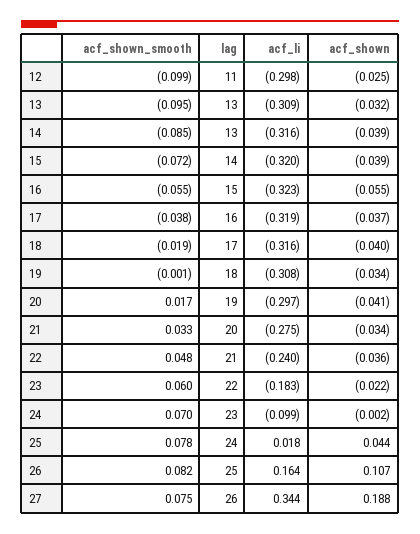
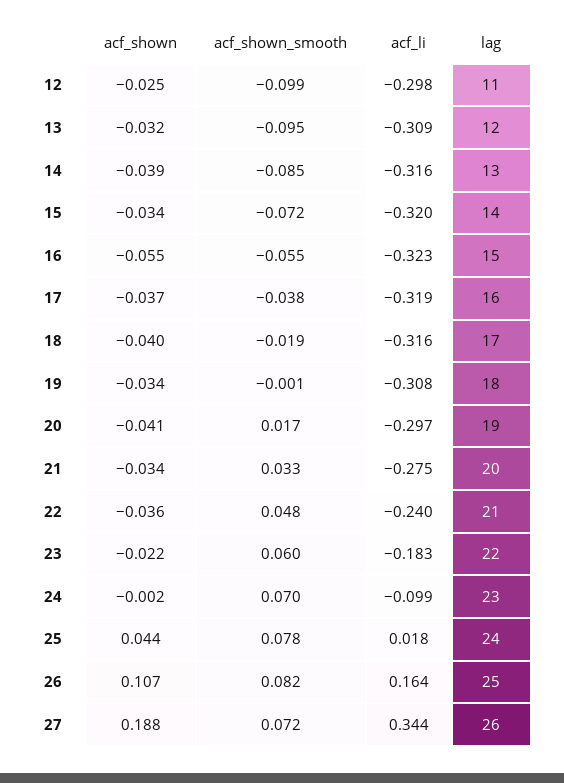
lag, 13: 13 -> 12
acf_shown, 15: -0.039 -> -0.034
acf_shown_smooth, 27: 0.075 -> 0.072

